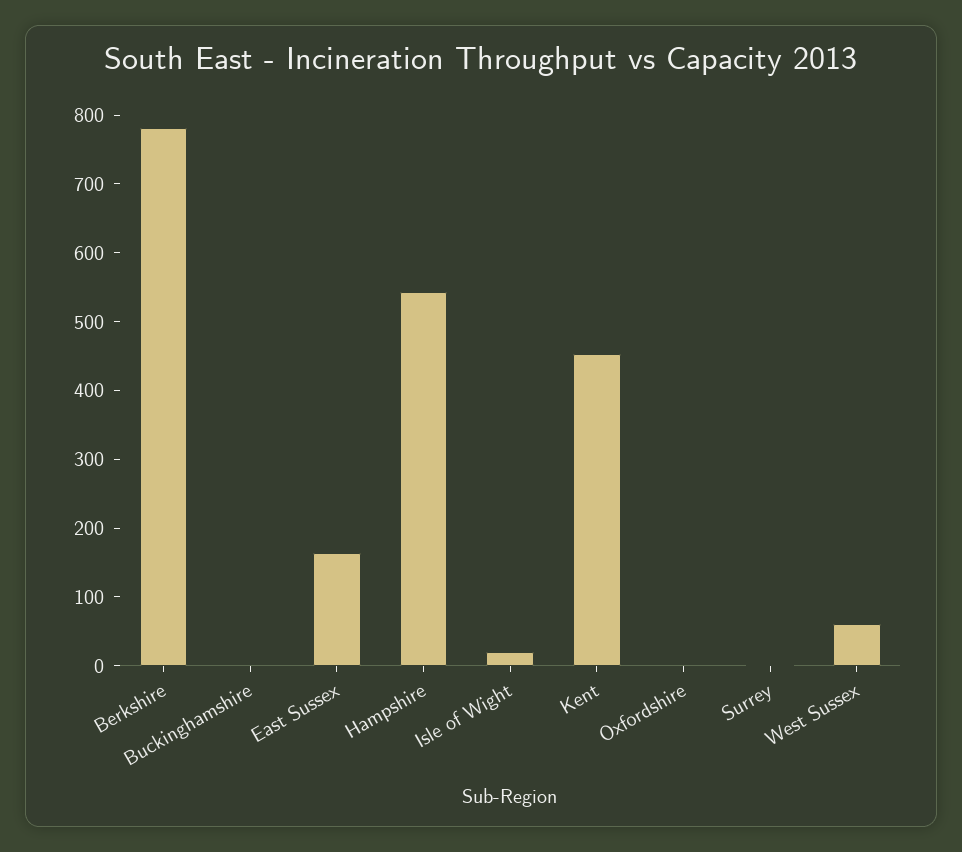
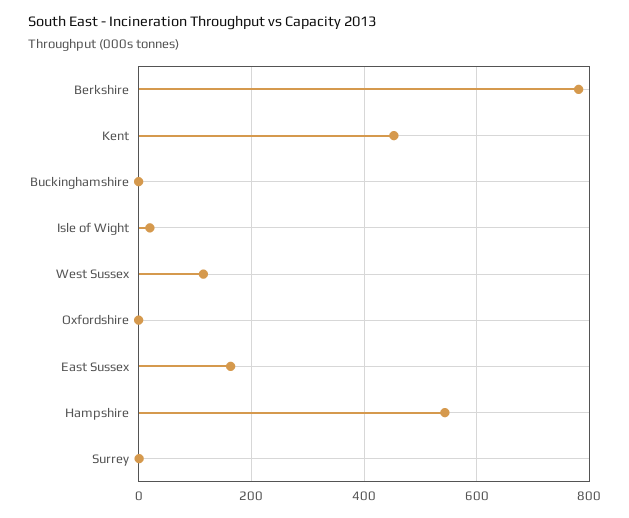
West Sussex: 60 -> 120

